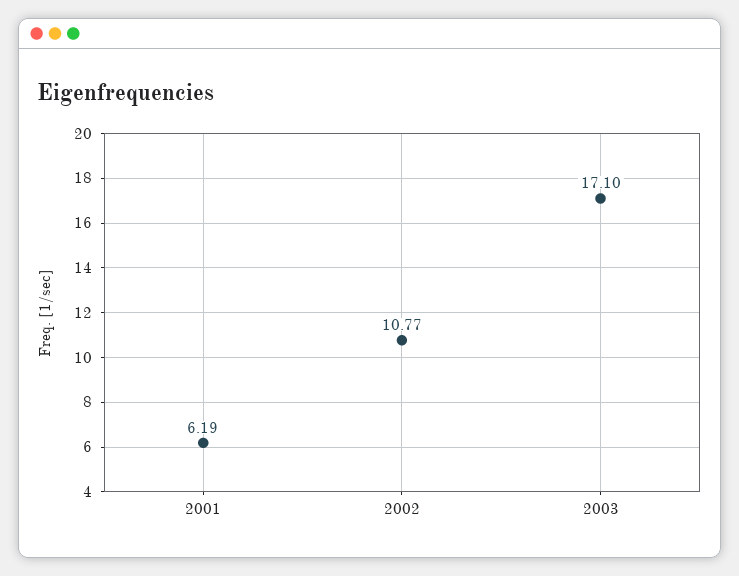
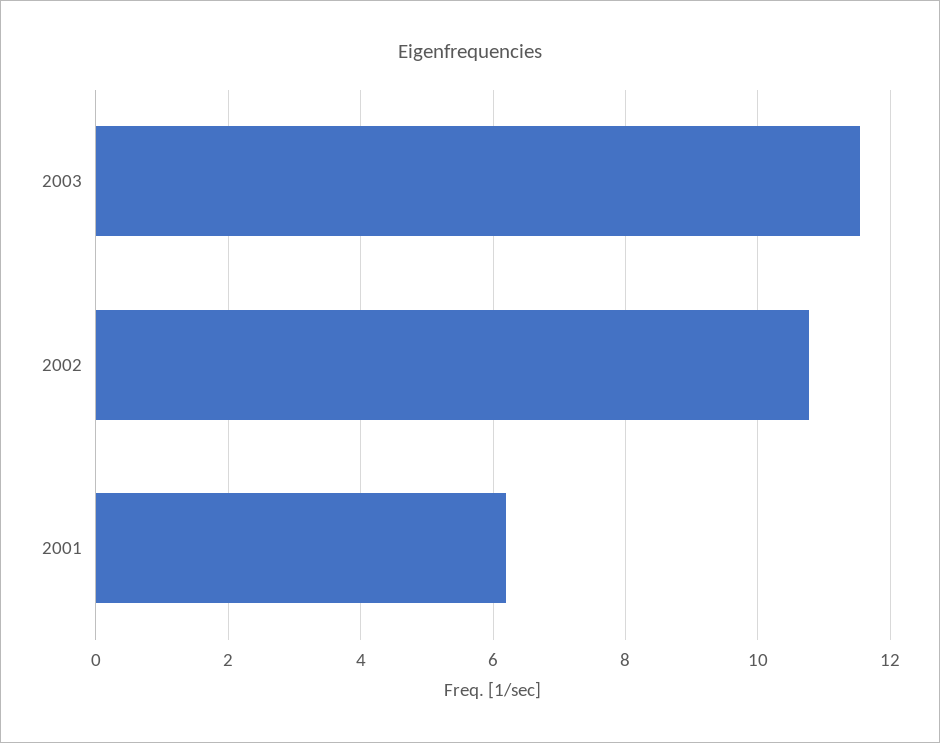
2003: 17.1 -> 11.6

